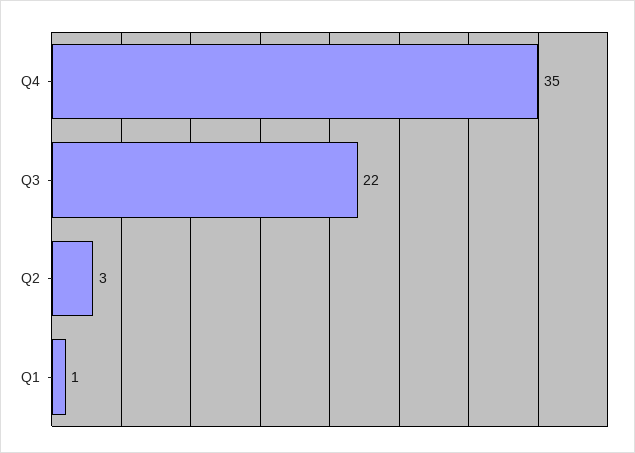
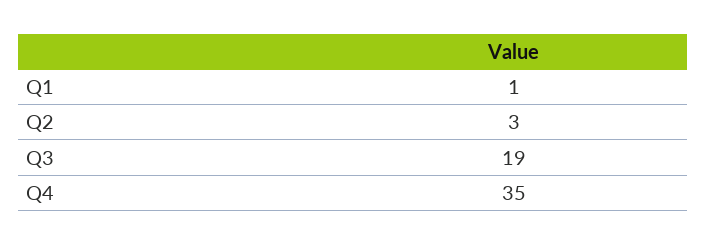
Q3: 22 -> 19

